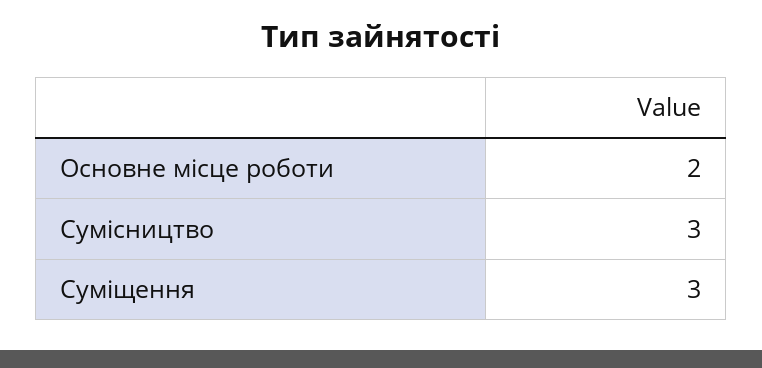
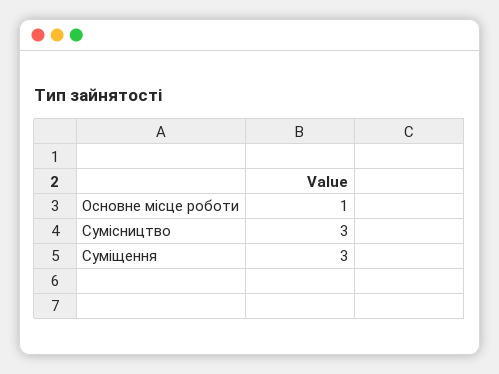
Основне місце роботи: 2 -> 1

